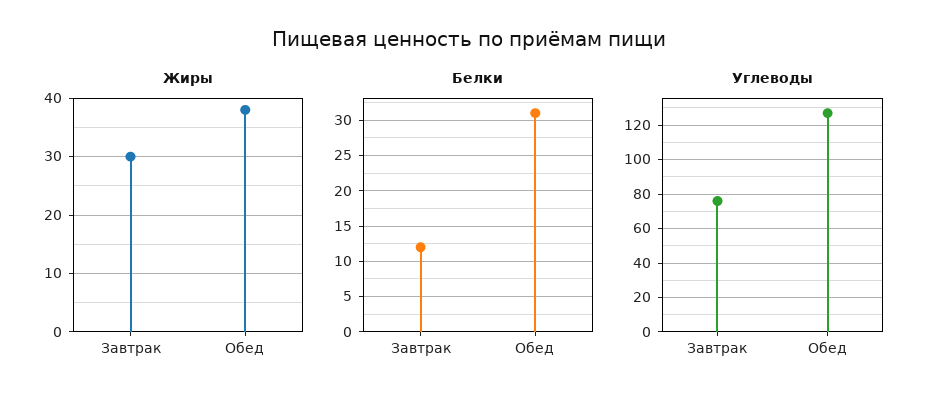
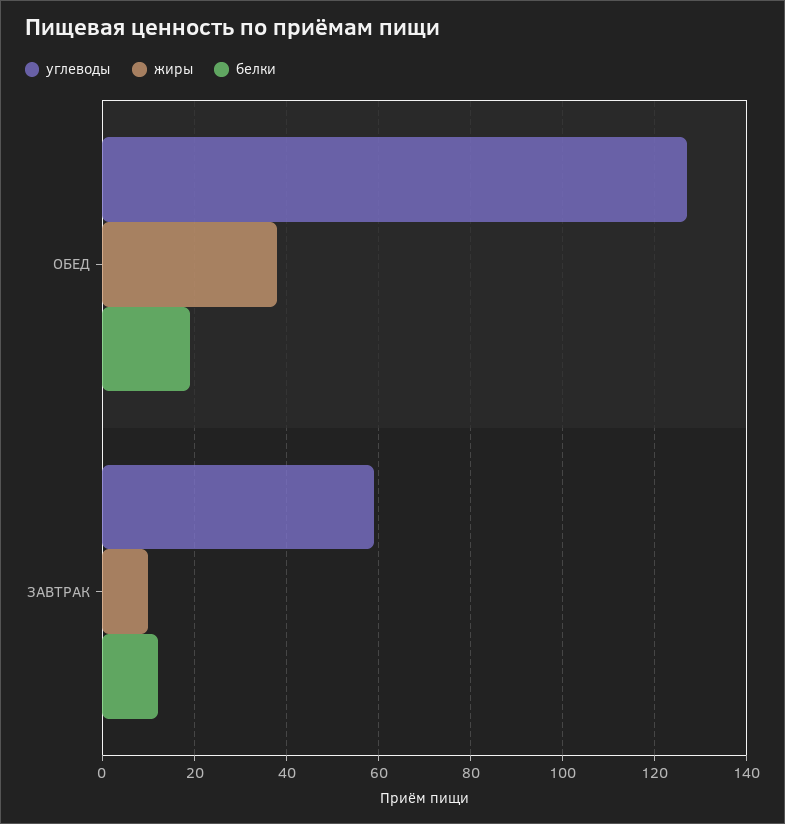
Жиры, Завтрак: 30 -> 10
Белки, Обед: 31 -> 20
Углеводы, Завтрак: 75 -> 60

